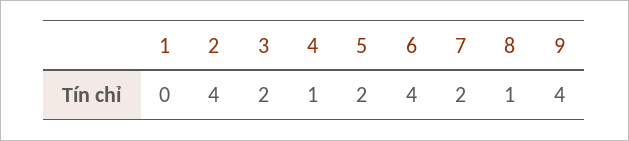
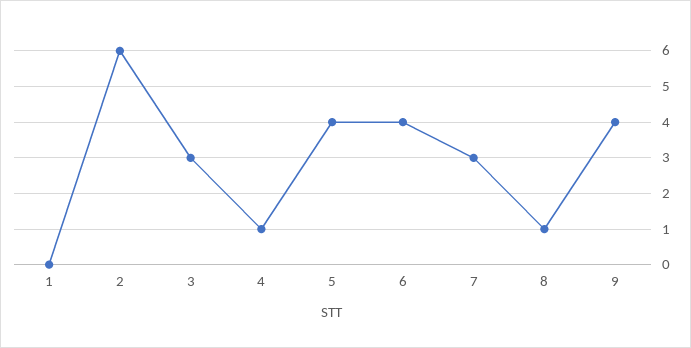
2: 4 -> 6
3: 2 -> 3
5: 2 -> 4
7: 2 -> 3

